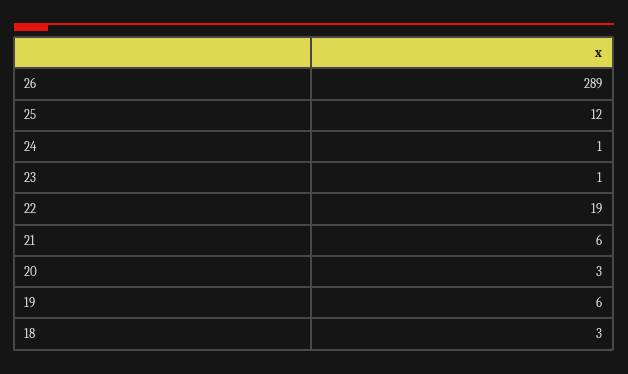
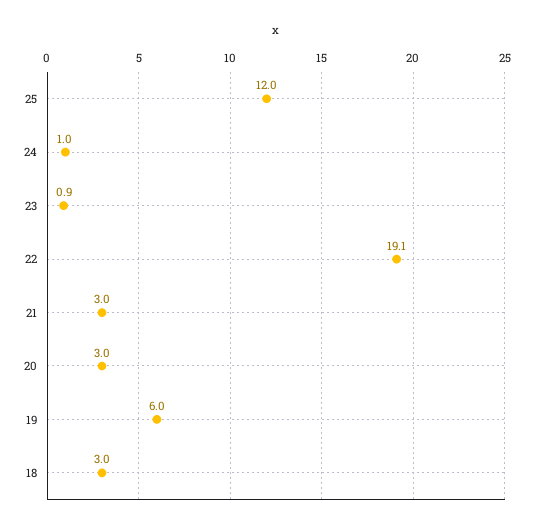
26: 289 -> none
21: 6 -> 3

